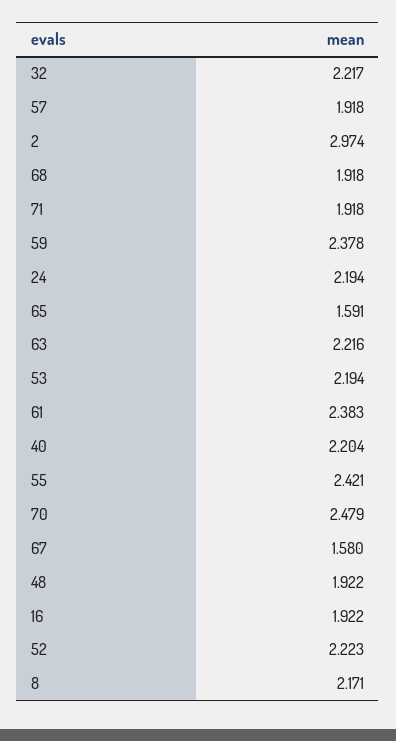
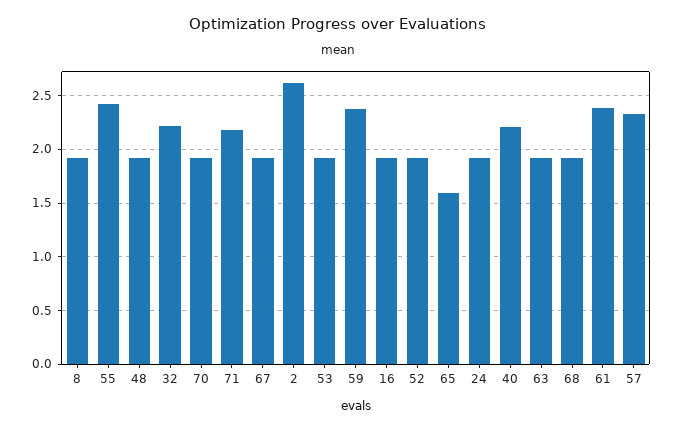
57: 1.918 -> 2.3
2: 2.974 -> 2.6
71: 1.918 -> 2.2
24: 2.194 -> 1.9
63: 2.216 -> 1.9
53: 2.194 -> 1.9
70: 2.479 -> 1.9
67: 1.58 -> 1.9
52: 2.223 -> 1.9
8: 2.171 -> 1.9

